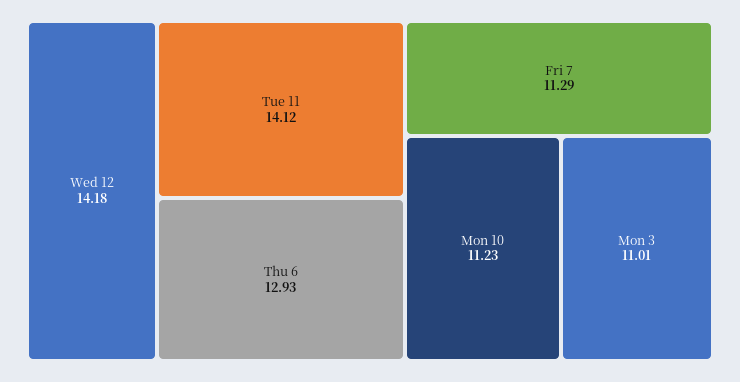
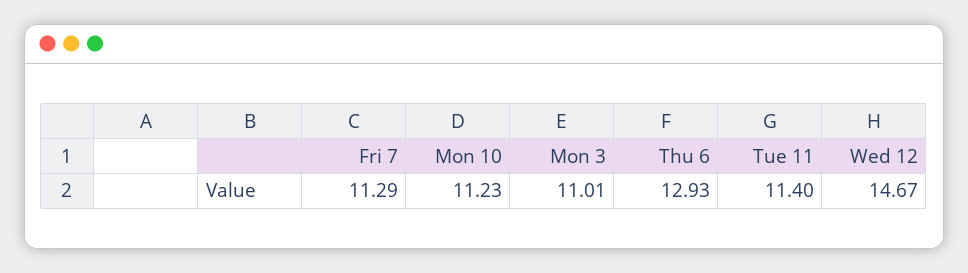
Wed 12: 14.18 -> 14.67
Tue 11: 14.12 -> 11.4

